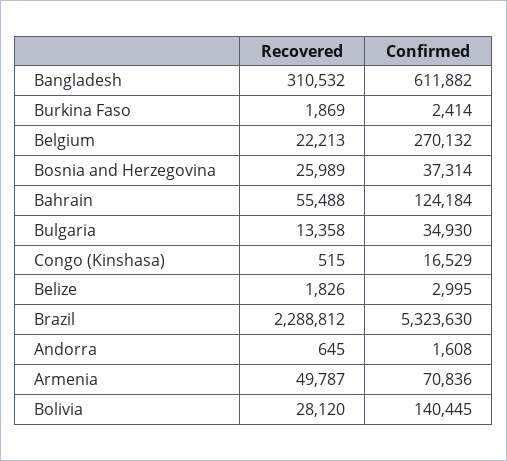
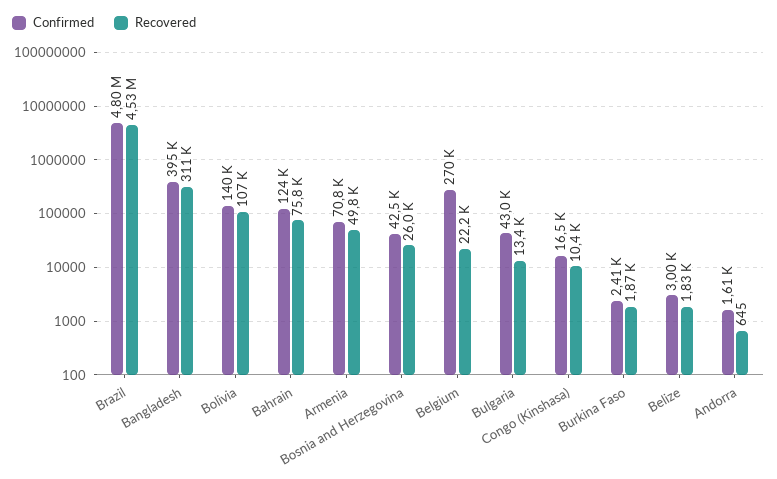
Confirmed, Bangladesh: 611882 -> 395000
Confirmed, Bosnia and Herzegovina: 37314 -> 42500
Recovered, Bahrain: 55488 -> 75800
Confirmed, Bulgaria: 34930 -> 43000
Recovered, Congo (Kinshasa): 515 -> 10400
Recovered, Brazil: 2288812 -> 4530000
Confirmed, Brazil: 5323630 -> 4800000
Recovered, Bolivia: 28120 -> 107000

